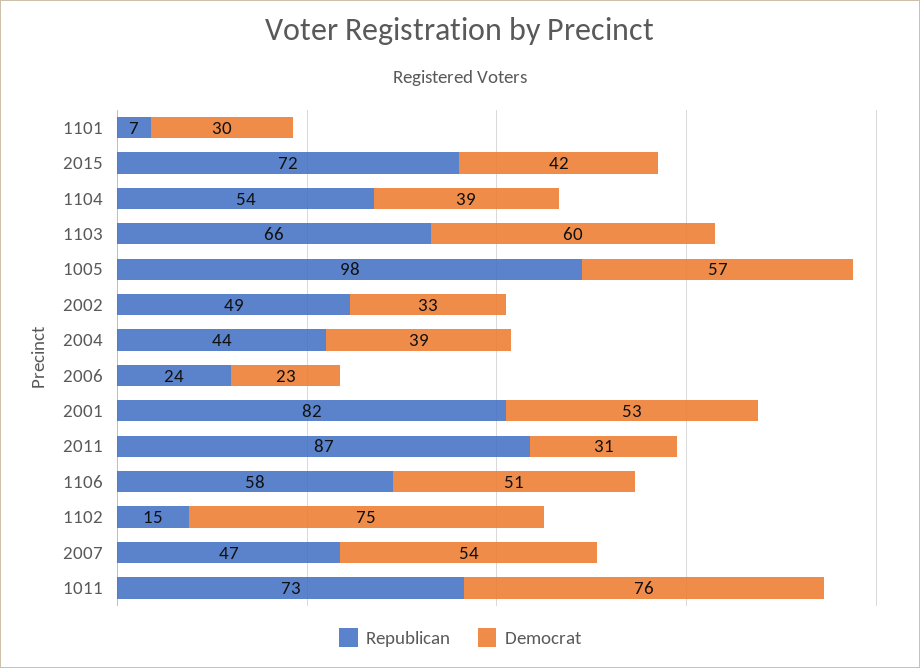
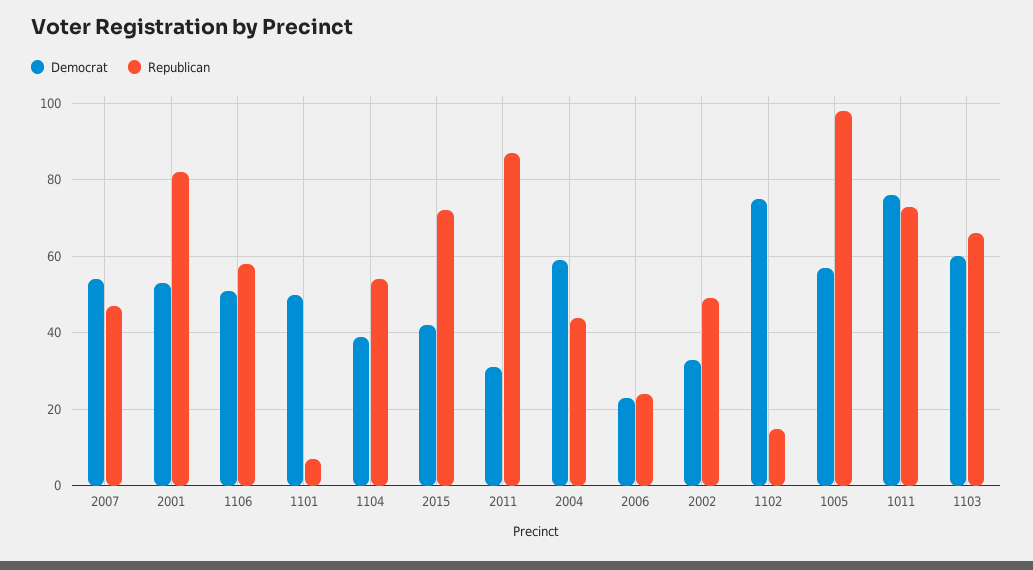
Democrat, 1101: 30 -> 50
Democrat, 2004: 39 -> 60

